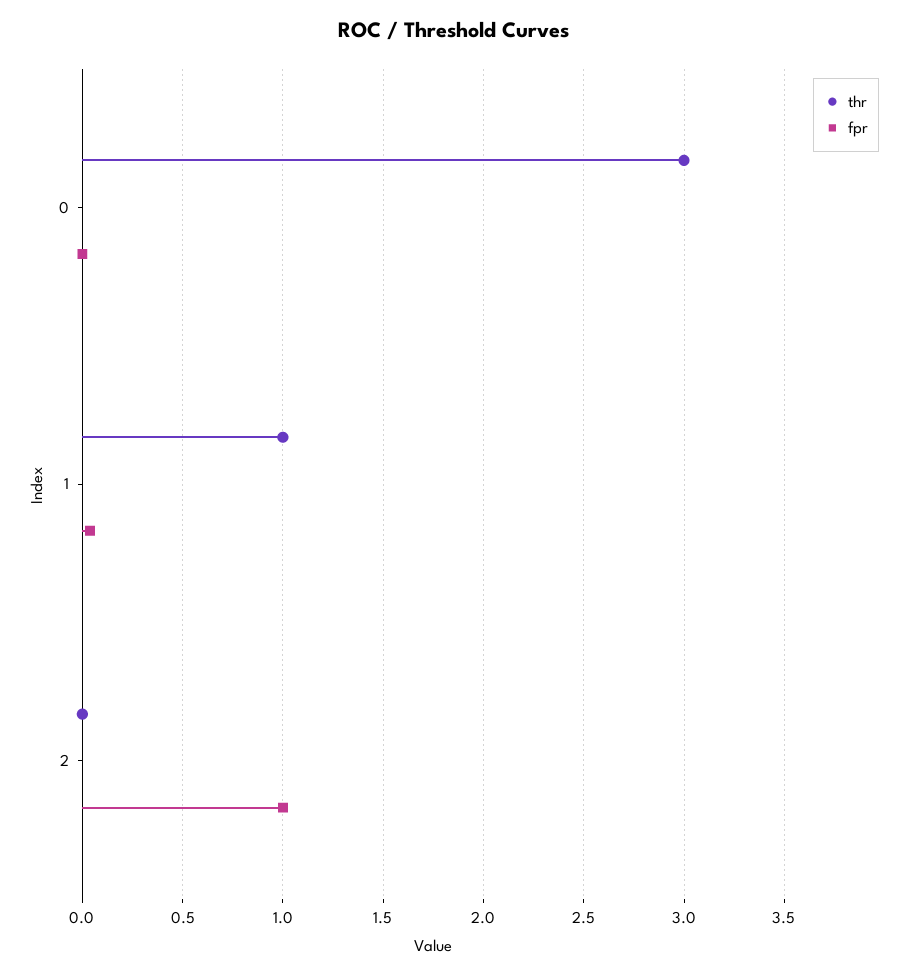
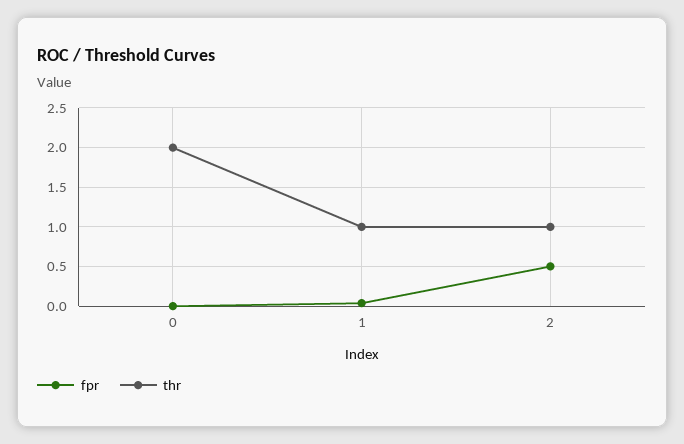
thr, 0: 3 -> 2
thr, 2: 0 -> 1
fpr, 2: 1 -> 0.5

